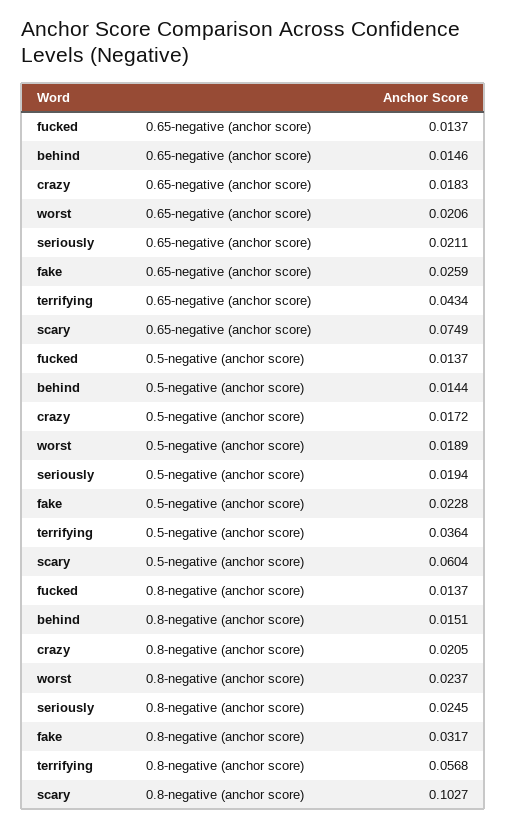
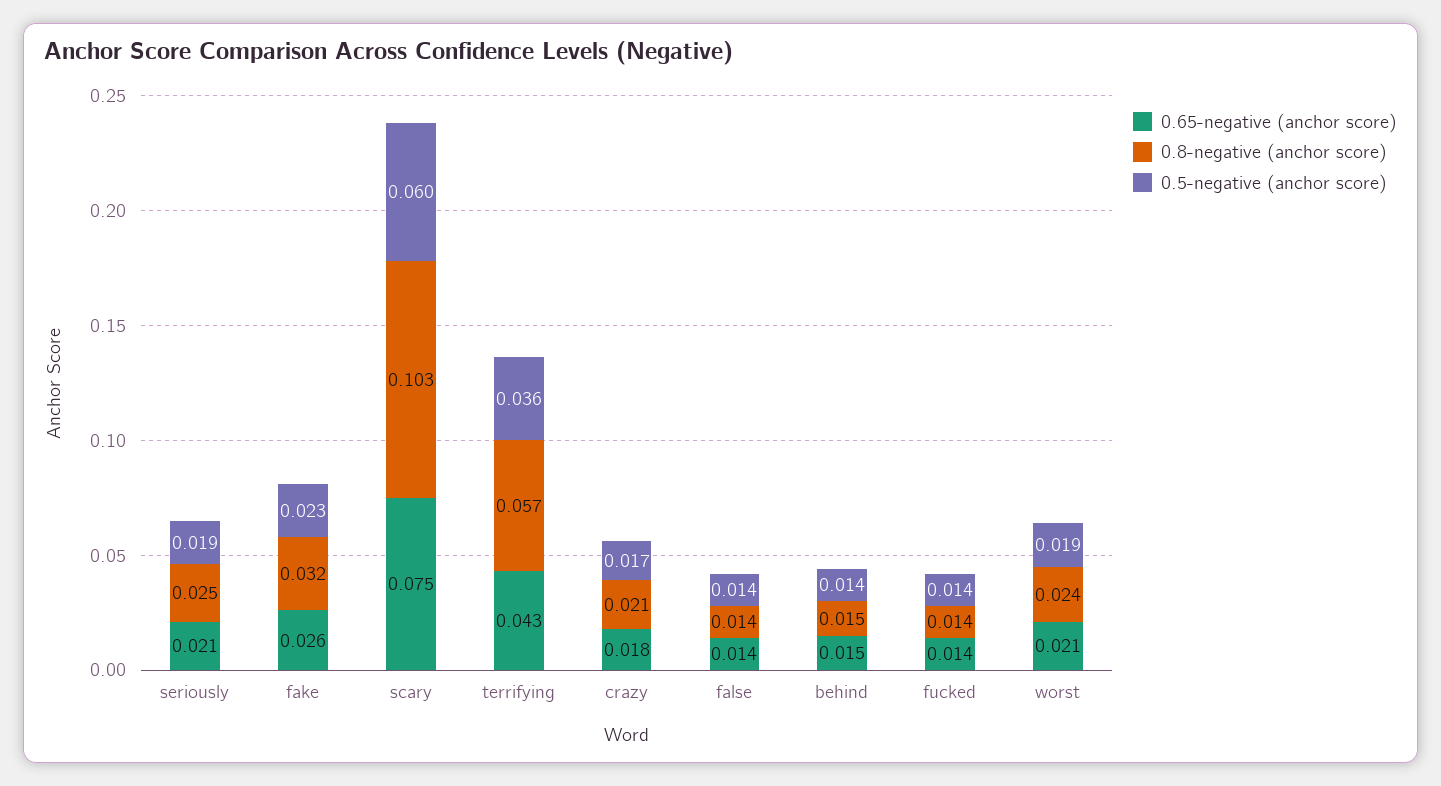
0.65-negative (anchor score), false: none -> 0.014
0.8-negative (anchor score), false: none -> 0.014
0.5-negative (anchor score), false: none -> 0.014

